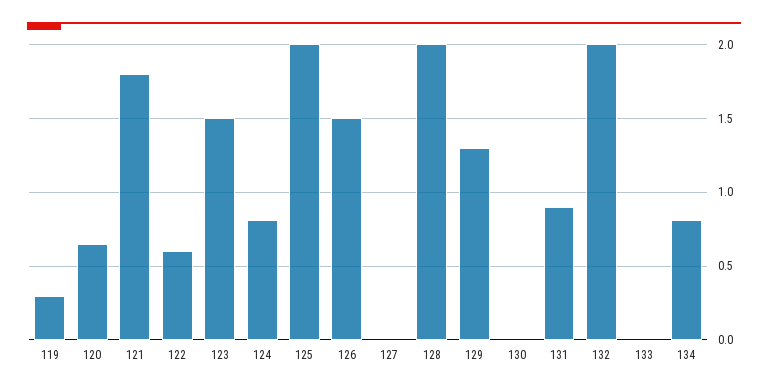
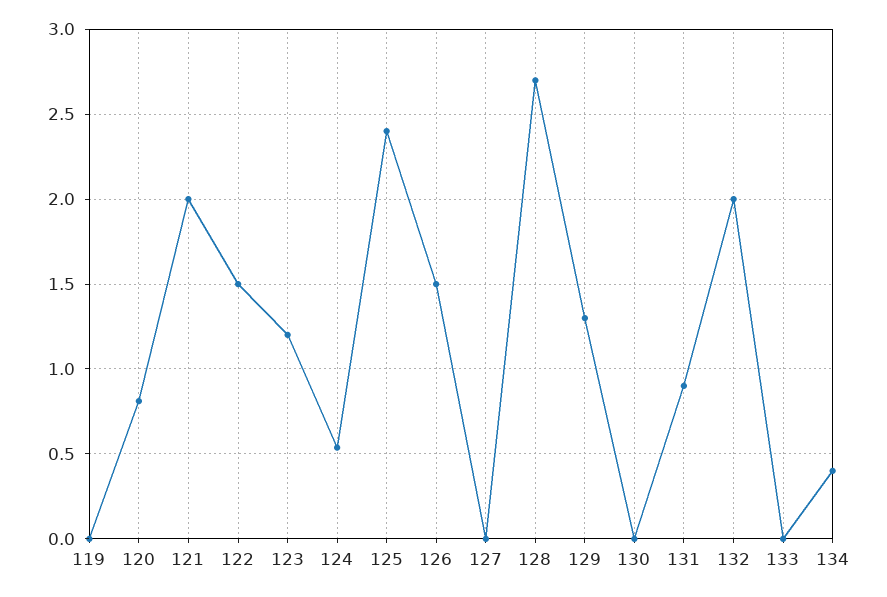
119: 0.3 -> 0
120: 0.65 -> 0.8
121: 1.8 -> 2
122: 0.6 -> 1.5
123: 1.5 -> 1.2
124: 0.8 -> 0.55
125: 2 -> 2.4
128: 2 -> 2.7
134: 0.8 -> 0.4

